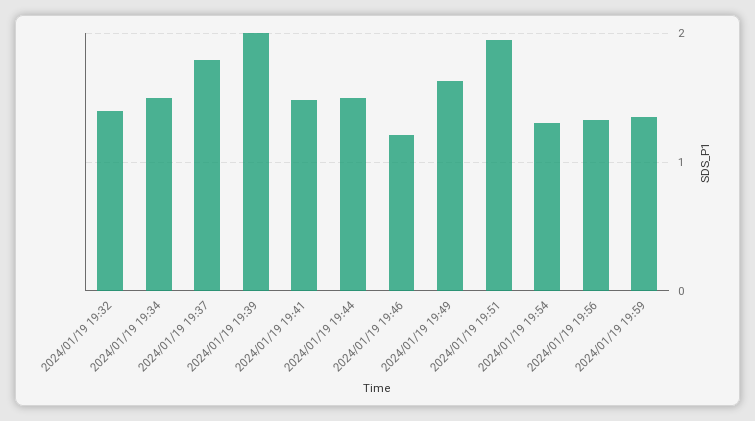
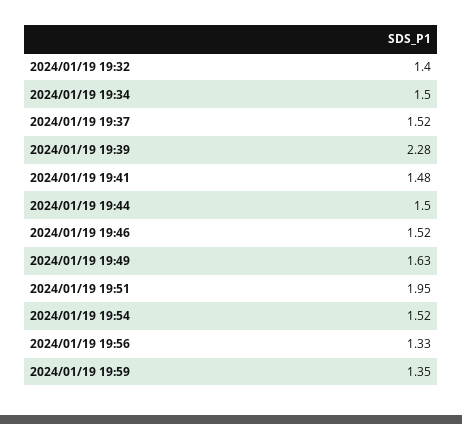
2024/01/19 19:37: 1.8 -> 1.52
2024/01/19 19:39: 2 -> 2.28
2024/01/19 19:46: 1.2 -> 1.52
2024/01/19 19:54: 1.3 -> 1.52

